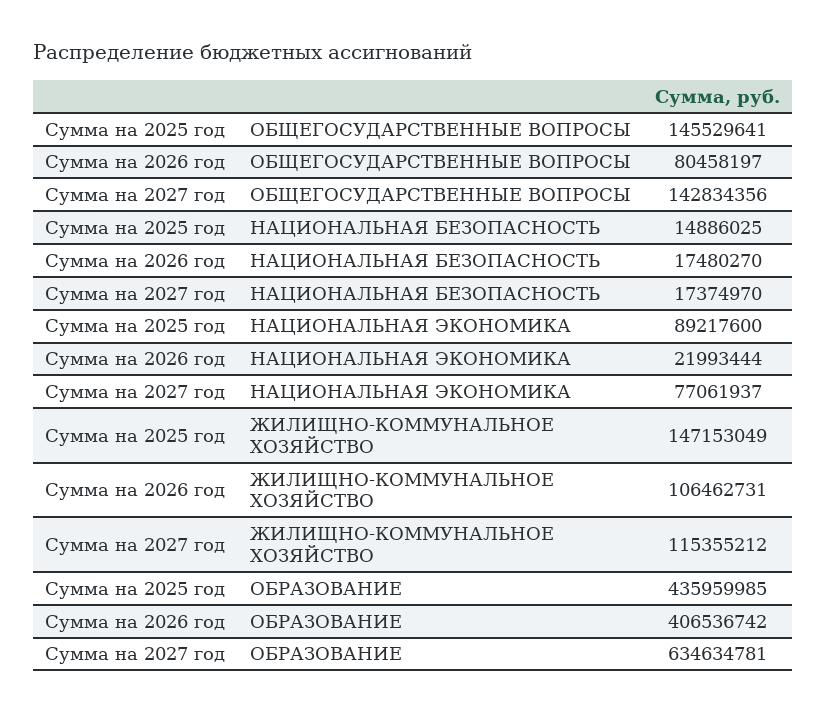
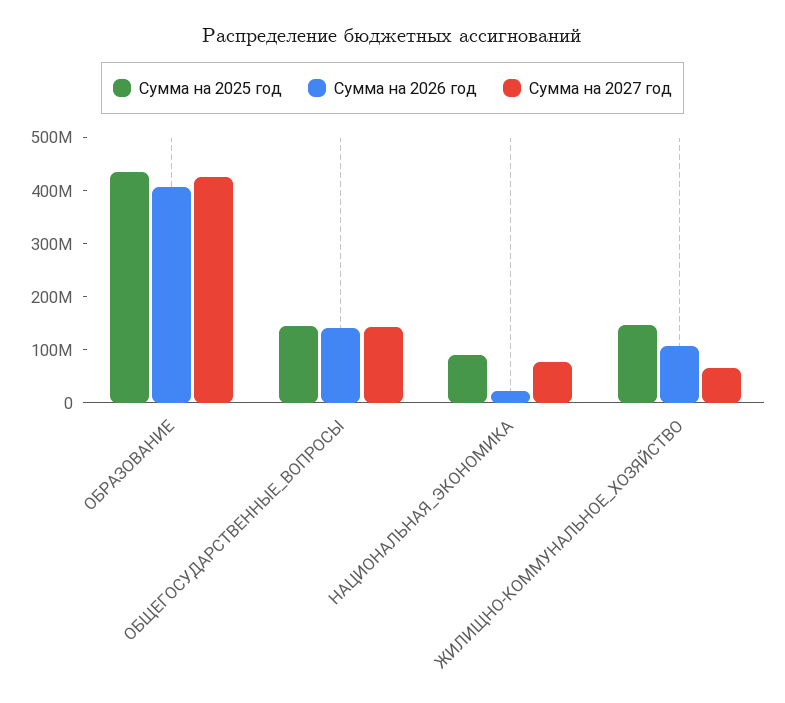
Сумма на 2026 год, ОБЩЕГОСУДАРСТВЕННЫЕ ВОПРОСЫ: 80458197 -> 140000000
Сумма на 2025 год, НАЦИОНАЛЬНАЯ БЕЗОПАСНОСТЬ: 14886025 -> none
Сумма на 2026 год, НАЦИОНАЛЬНАЯ БЕЗОПАСНОСТЬ: 17480270 -> none
Сумма на 2027 год, НАЦИОНАЛЬНАЯ БЕЗОПАСНОСТЬ: 17374970 -> none
Сумма на 2027 год, ЖИЛИЩНО-КОММУНАЛЬНОЕ ХОЗЯЙСТВО: 115355212 -> 60000000
Сумма на 2027 год, ОБРАЗОВАНИЕ: 634634781 -> 420000000

